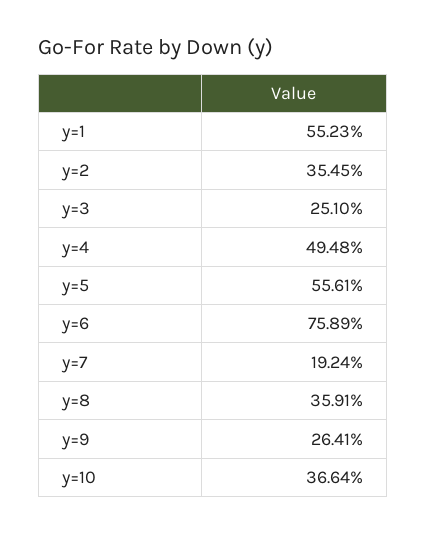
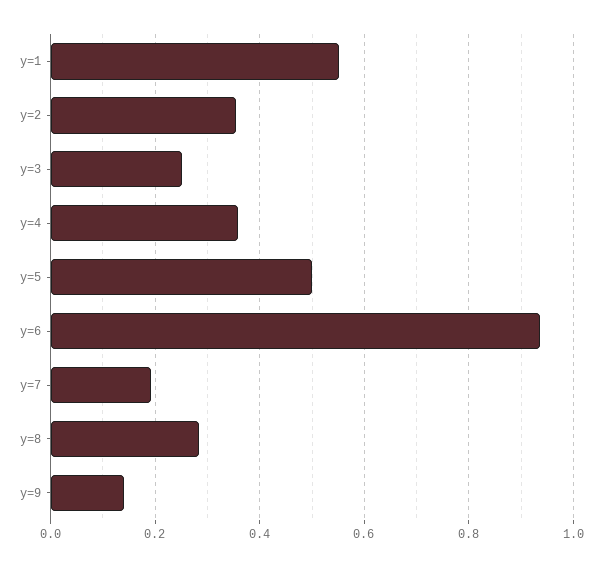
y=4: 0.4948 -> 0.36
y=5: 0.5561 -> 0.5
y=6: 0.7589 -> 0.94
y=8: 0.3591 -> 0.28
y=9: 0.2641 -> 0.14
y=10: 0.3664 -> none

